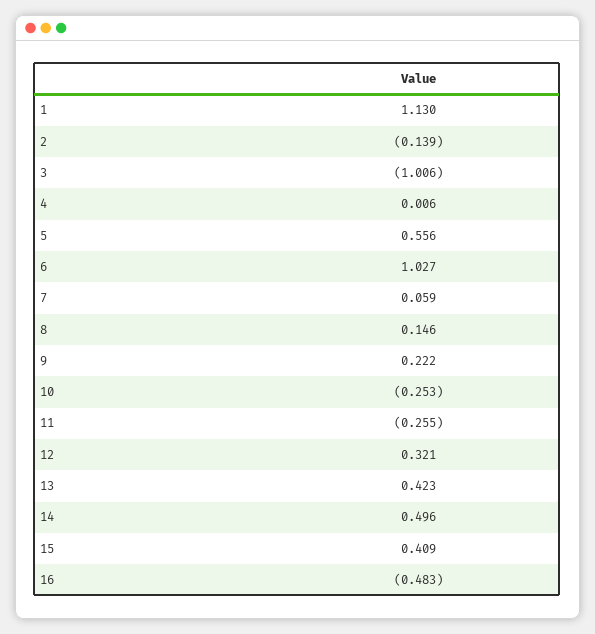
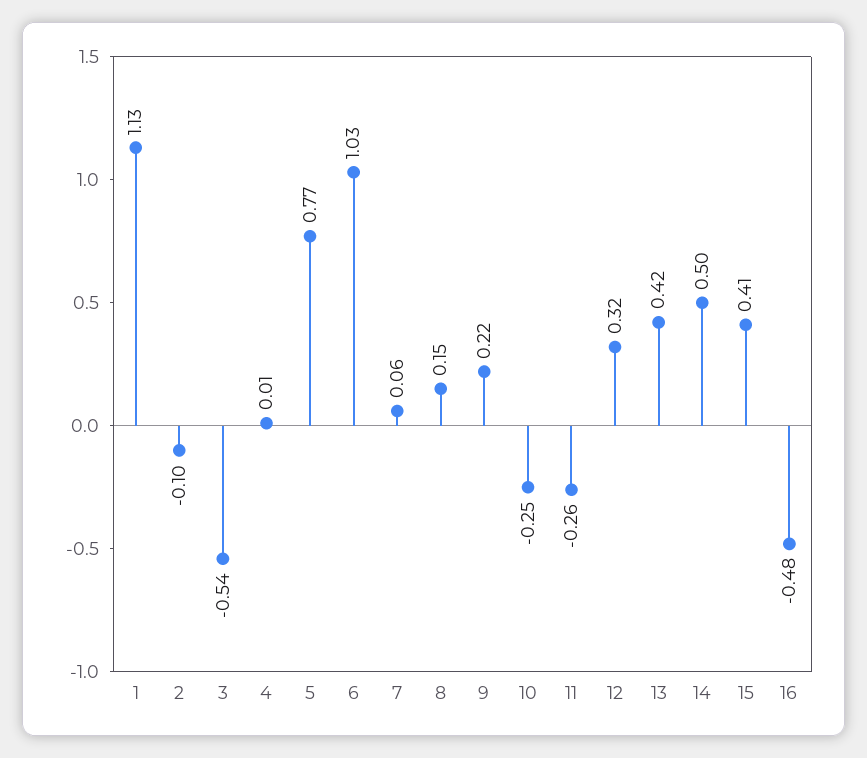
2: -0.139 -> -0.1
3: -1.006 -> -0.54
5: 0.556 -> 0.77

